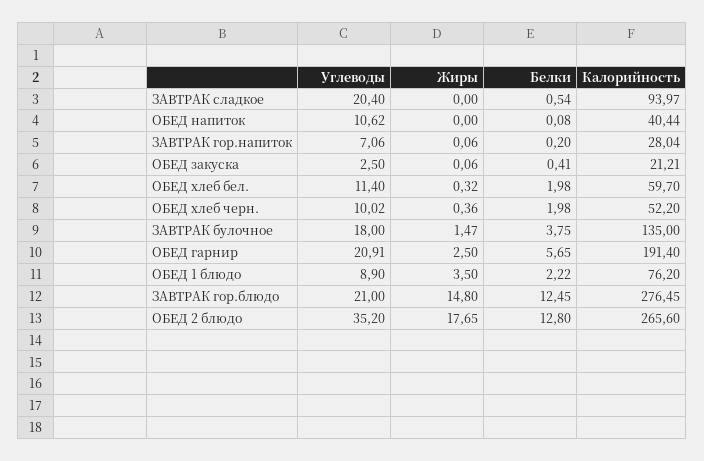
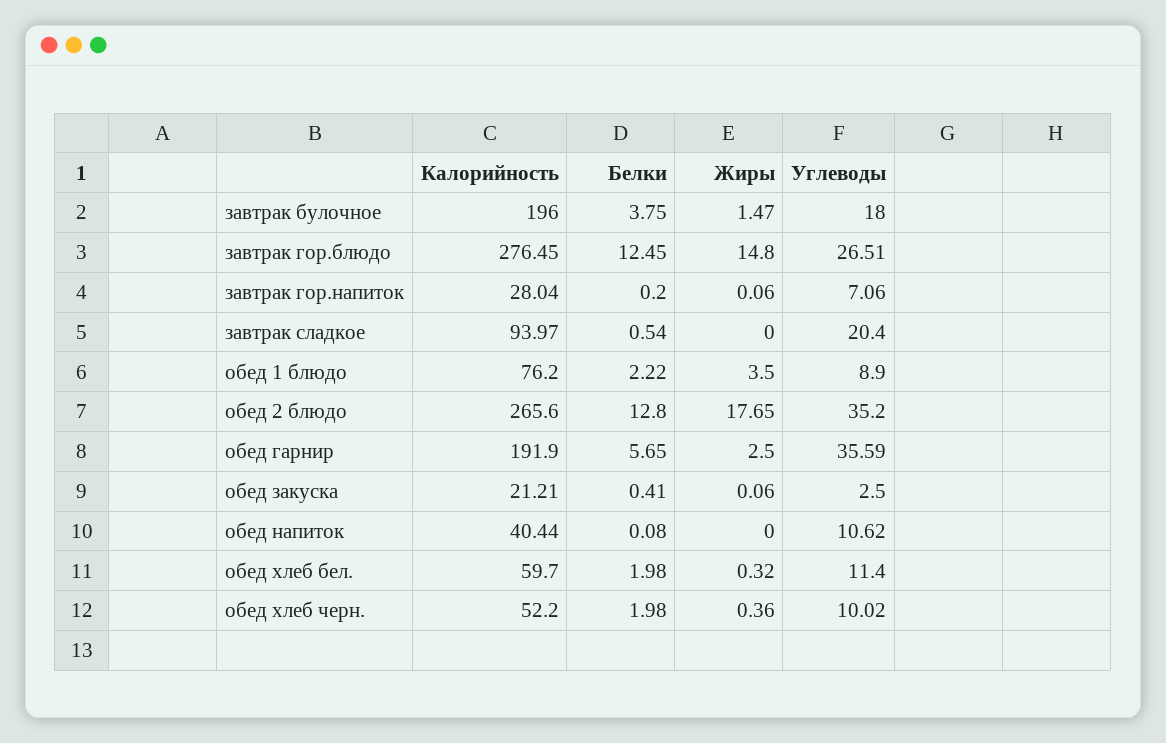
Калорийность, ЗАВТРАК булочное: 135 -> 196
Углеводы, ОБЕД гарнир: 20.91 -> 35.59
Калорийность, ОБЕД гарнир: 191.4 -> 191.9
Углеводы, ЗАВТРАК гор.блюдо: 21 -> 26.51

